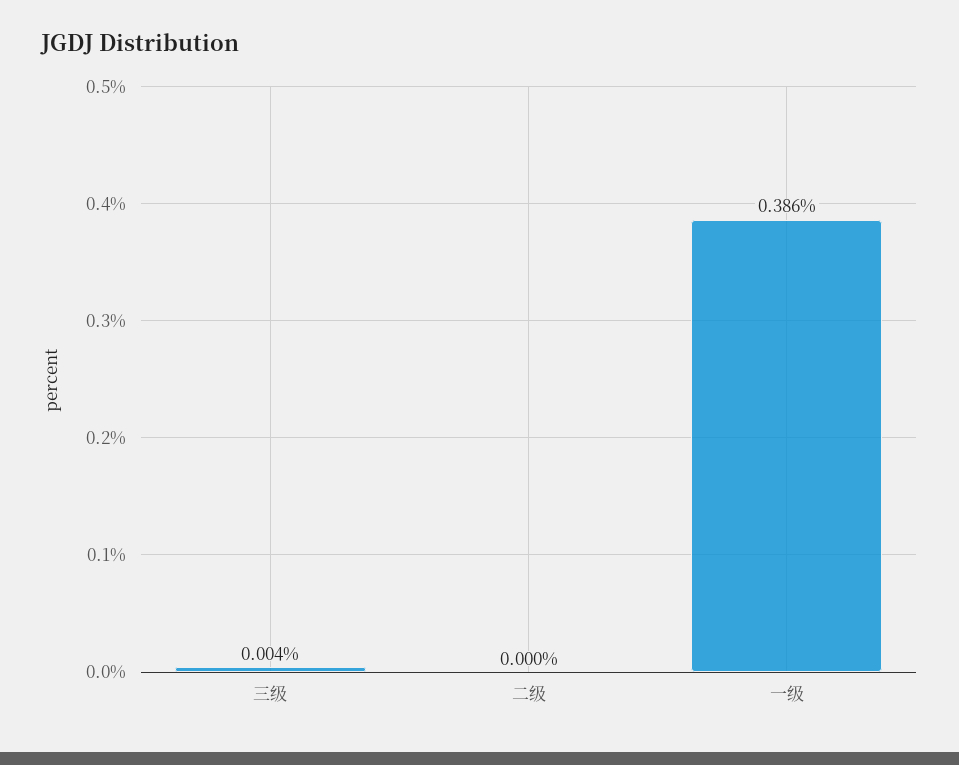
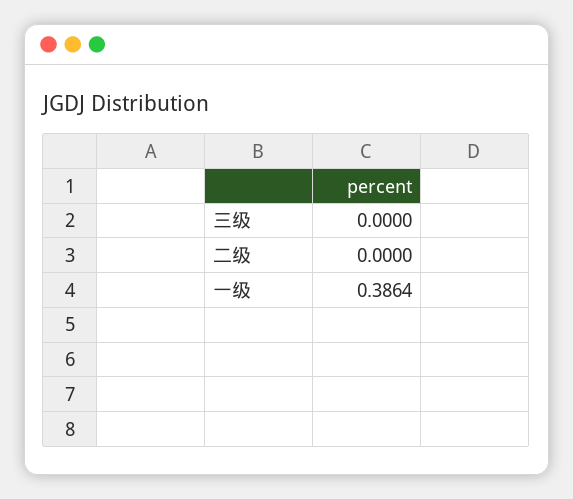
三级: 0.004 -> 0

